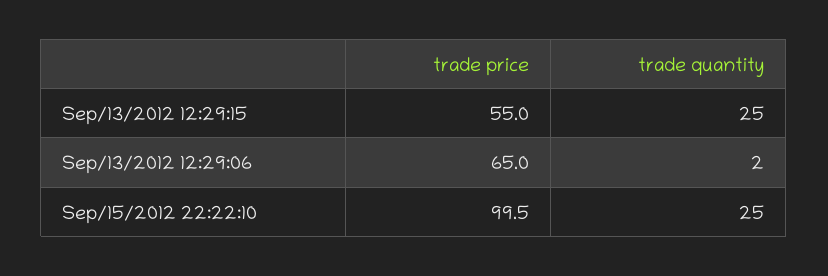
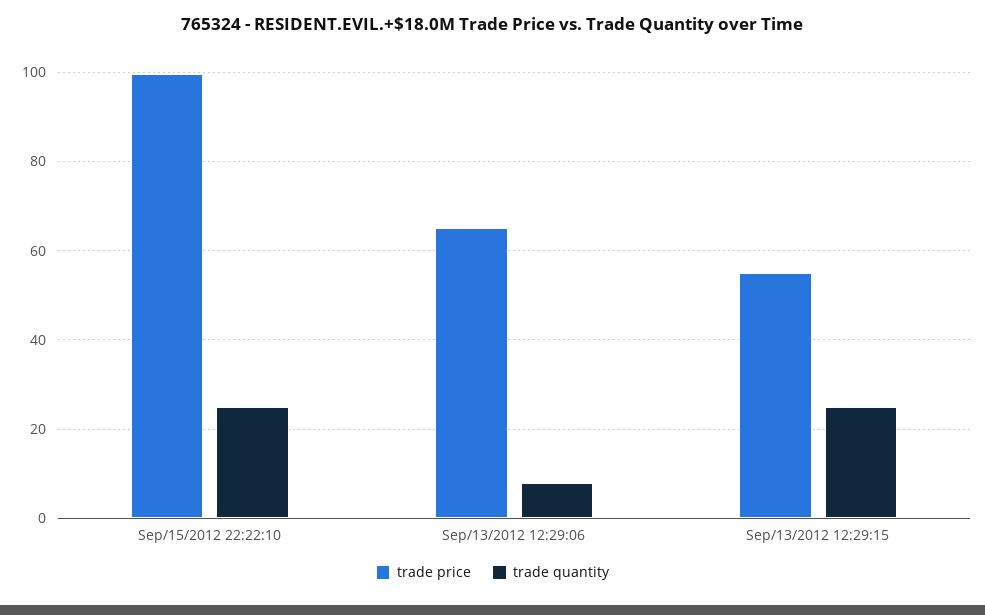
trade quantity, Sep/13/2012 12:29:06: 2 -> 8

